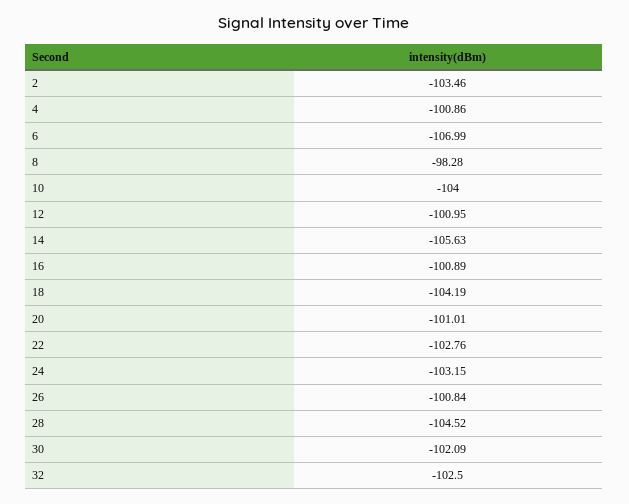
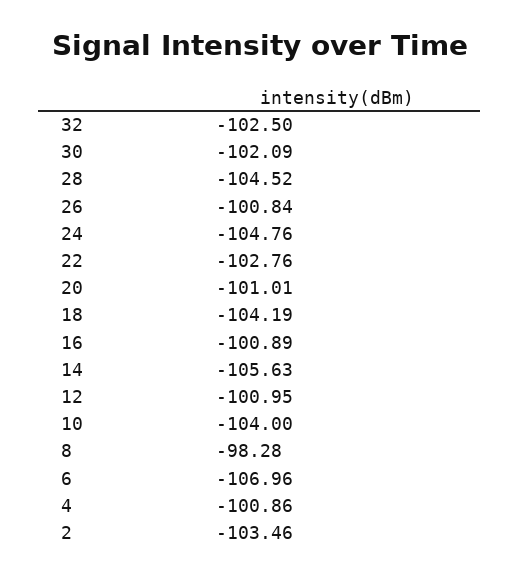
6: -106.99 -> -106.96
24: -103.15 -> -104.76

